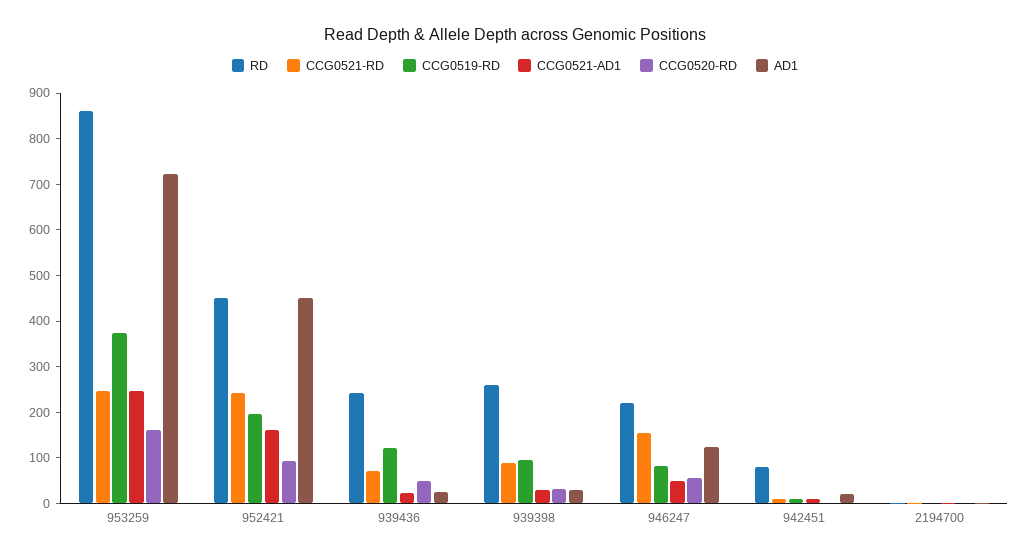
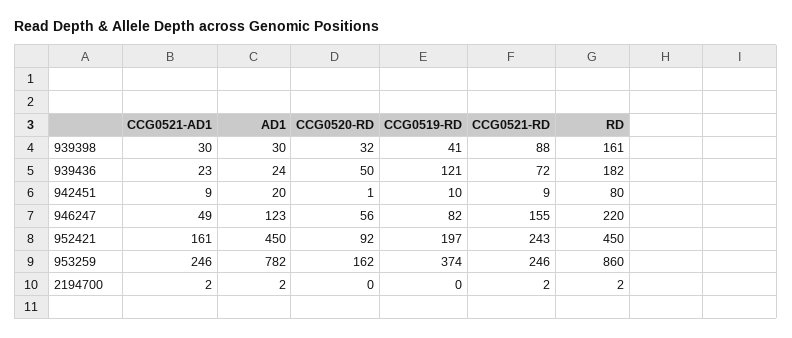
AD1, 953259: 720 -> 782
RD, 939436: 240 -> 182
RD, 939398: 260 -> 161
CCG0519-RD, 939398: 100 -> 41

